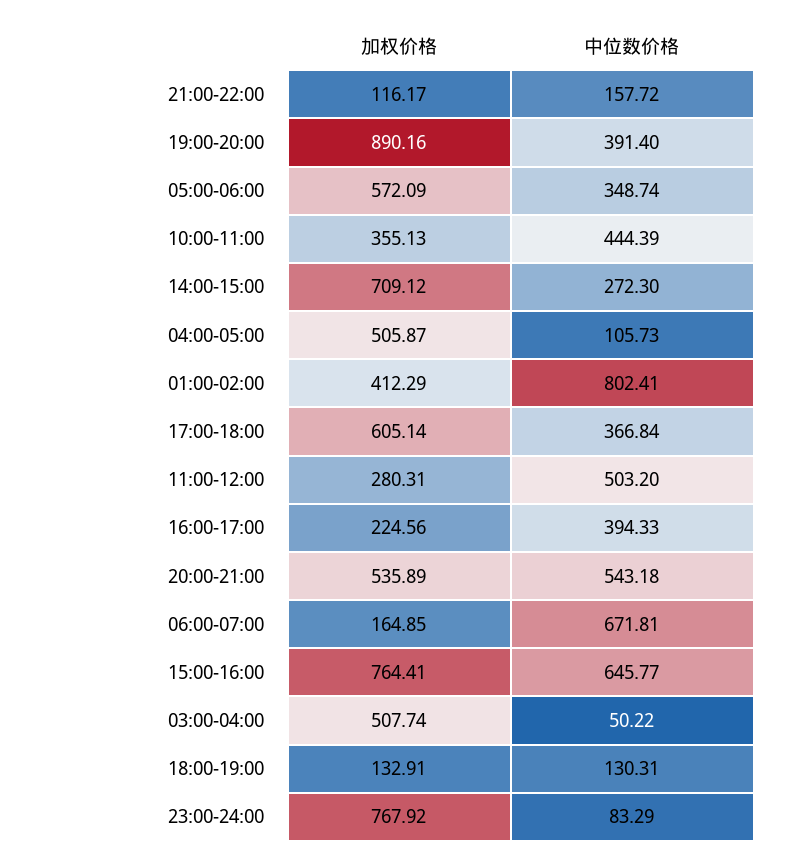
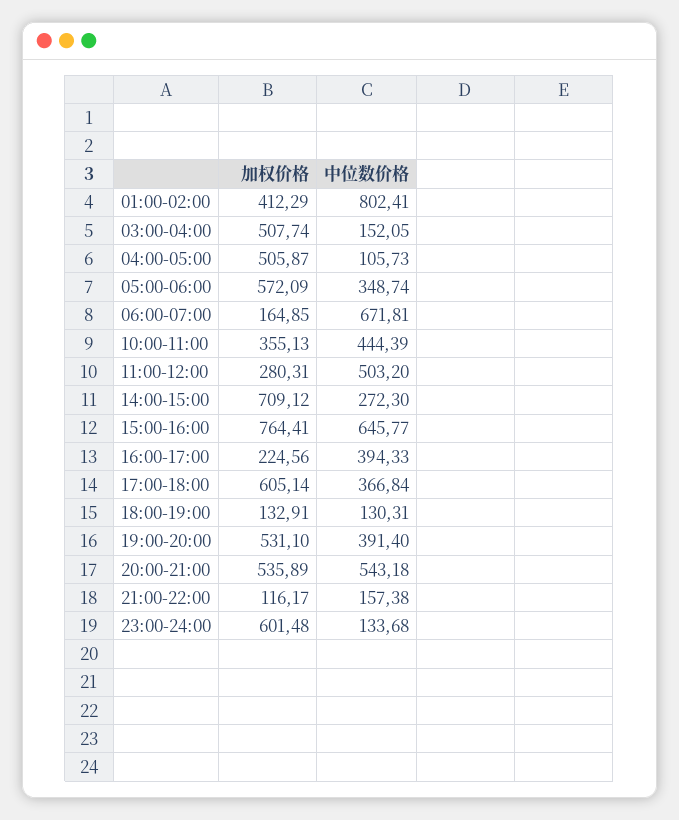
中位数价格, 21:00-22:00: 157.72 -> 157.38
加权价格, 19:00-20:00: 890.16 -> 531.1
中位数价格, 03:00-04:00: 50.22 -> 152.05
加权价格, 23:00-24:00: 767.92 -> 601.48
中位数价格, 23:00-24:00: 83.29 -> 133.68

